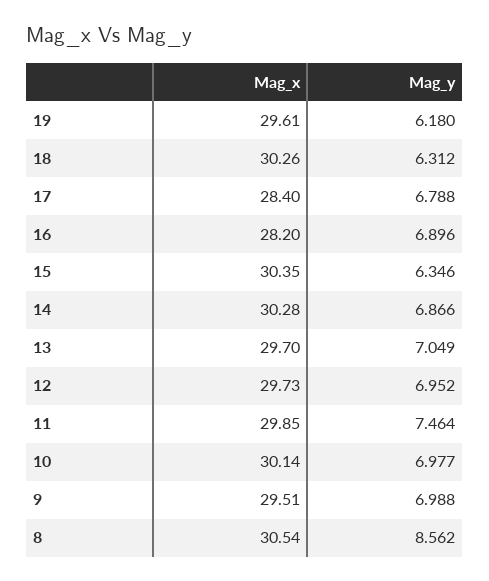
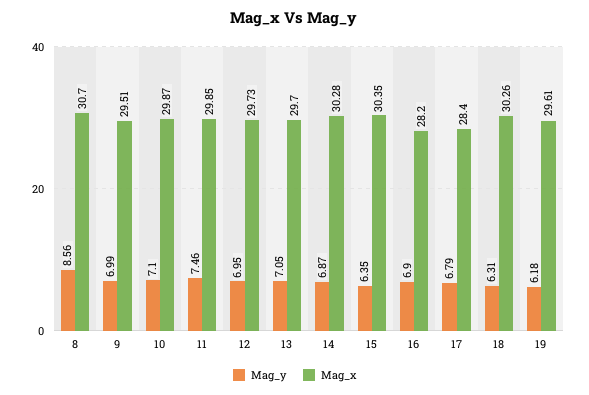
Mag_x, 10: 30.14 -> 29.87
Mag_y, 10: 6.977 -> 7.1
Mag_x, 8: 30.54 -> 30.7

